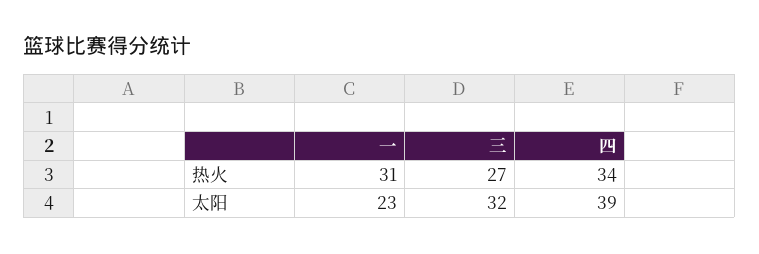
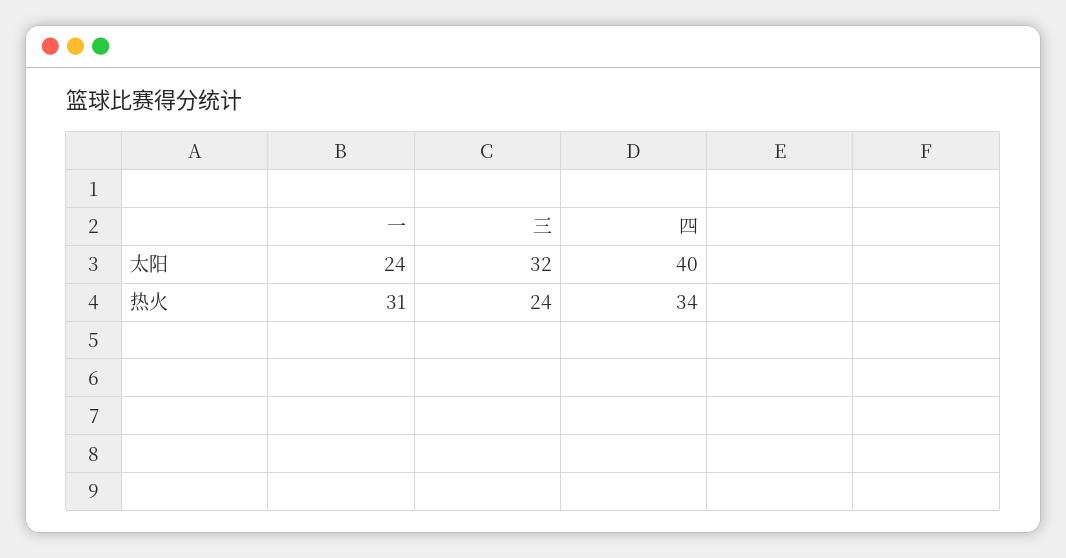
三, 热火: 27 -> 24
一, 太阳: 23 -> 24
四, 太阳: 39 -> 40

